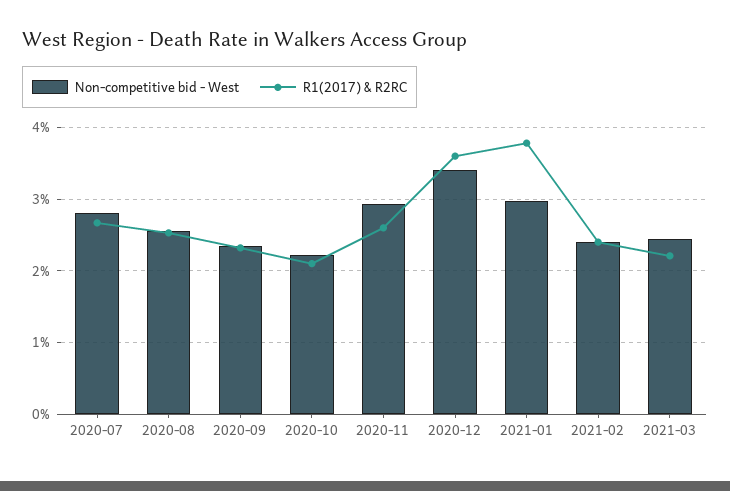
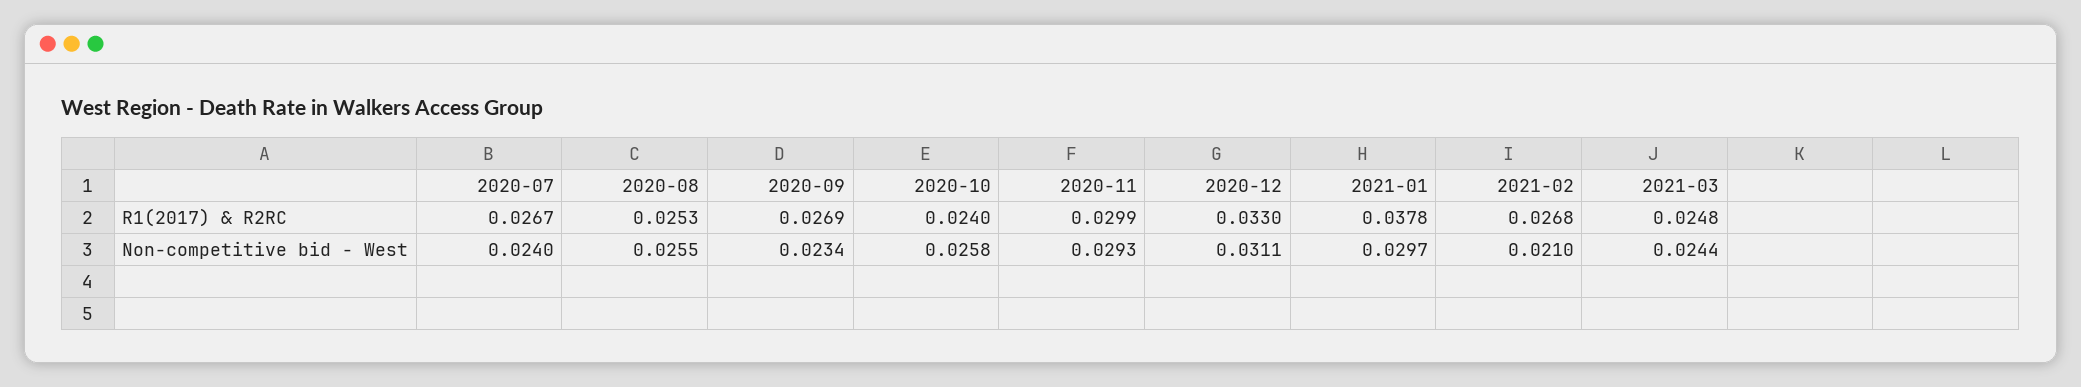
Non-competitive bid - West, 2020-07: 0.028 -> 0.024
R1(2017) & R2RC, 2020-09: 0.023 -> 0.0269
Non-competitive bid - West, 2020-10: 0.022 -> 0.0258
R1(2017) & R2RC, 2020-10: 0.021 -> 0.024
R1(2017) & R2RC, 2020-11: 0.026 -> 0.0299
Non-competitive bid - West, 2020-12: 0.034 -> 0.0311
R1(2017) & R2RC, 2020-12: 0.036 -> 0.033
Non-competitive bid - West, 2021-02: 0.024 -> 0.021
R1(2017) & R2RC, 2021-02: 0.024 -> 0.0268
R1(2017) & R2RC, 2021-03: 0.022 -> 0.0248

